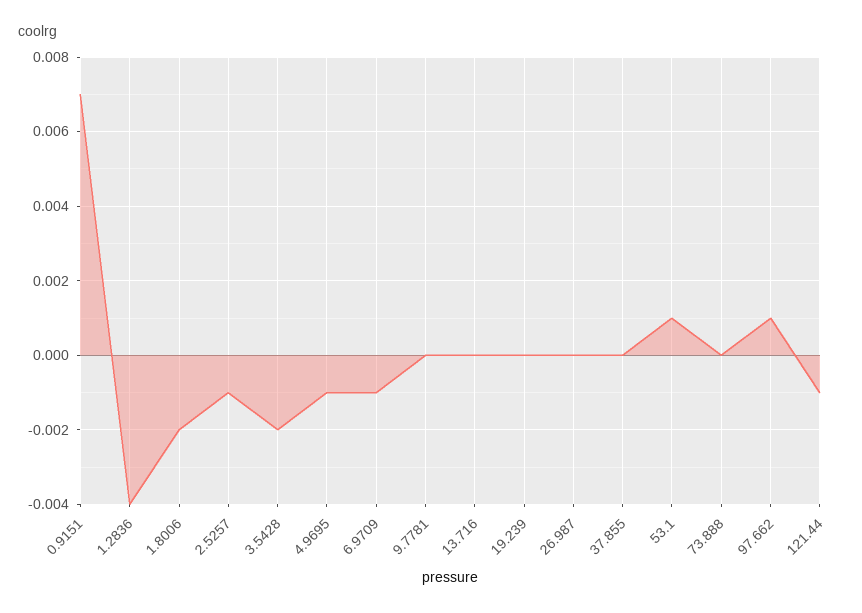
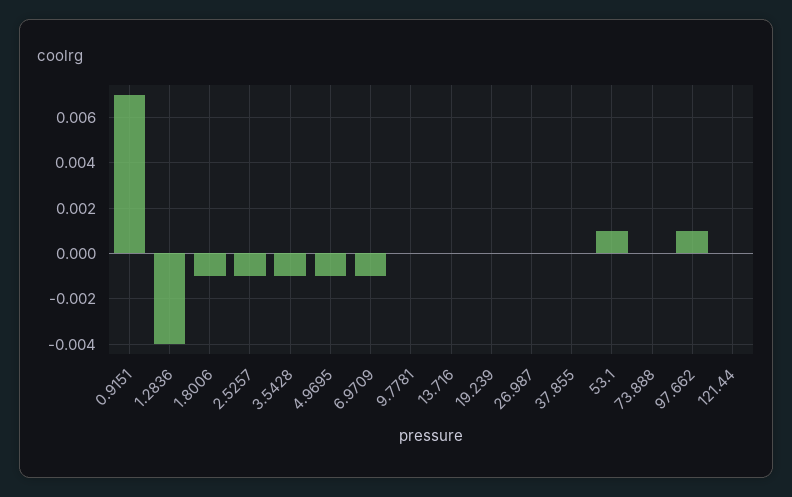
1.8006: -0.002 -> -0.001
3.5428: -0.002 -> -0.001
121.44: -0.001 -> 0

